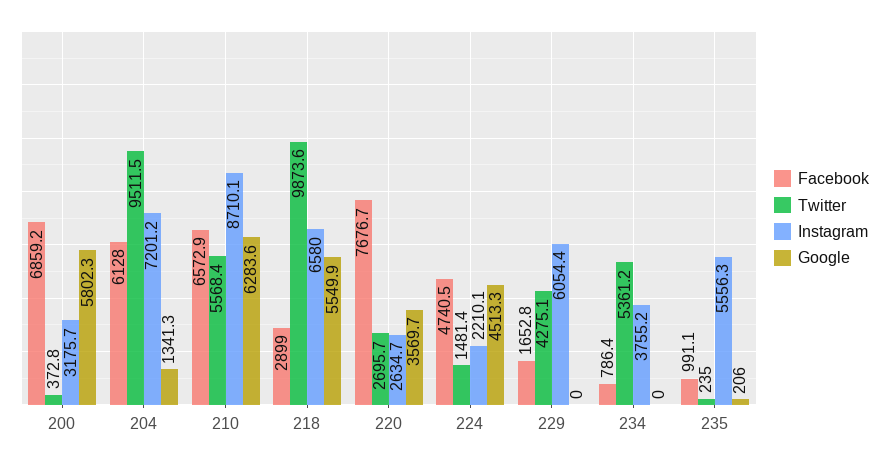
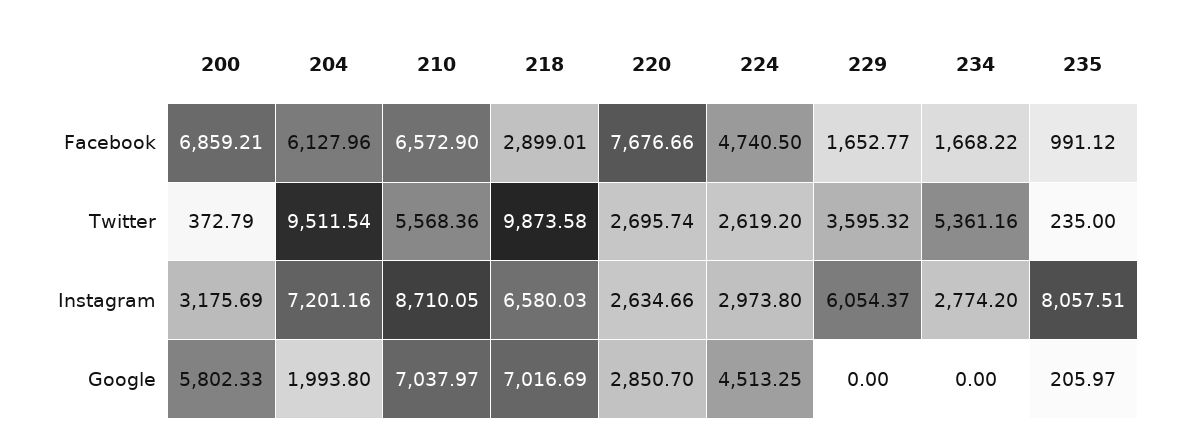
Google, 204: 1341.3 -> 1993.8
Google, 210: 6283.6 -> 7037.97
Google, 218: 5549.9 -> 7016.69
Google, 220: 3569.7 -> 2850.7
Twitter, 224: 1481.4 -> 2619.2
Instagram, 224: 2210.1 -> 2973.8
Twitter, 229: 4275.1 -> 3595.32
Facebook, 234: 786.4 -> 1668.22
Instagram, 234: 3755.2 -> 2774.2
Instagram, 235: 5556.3 -> 8057.51

